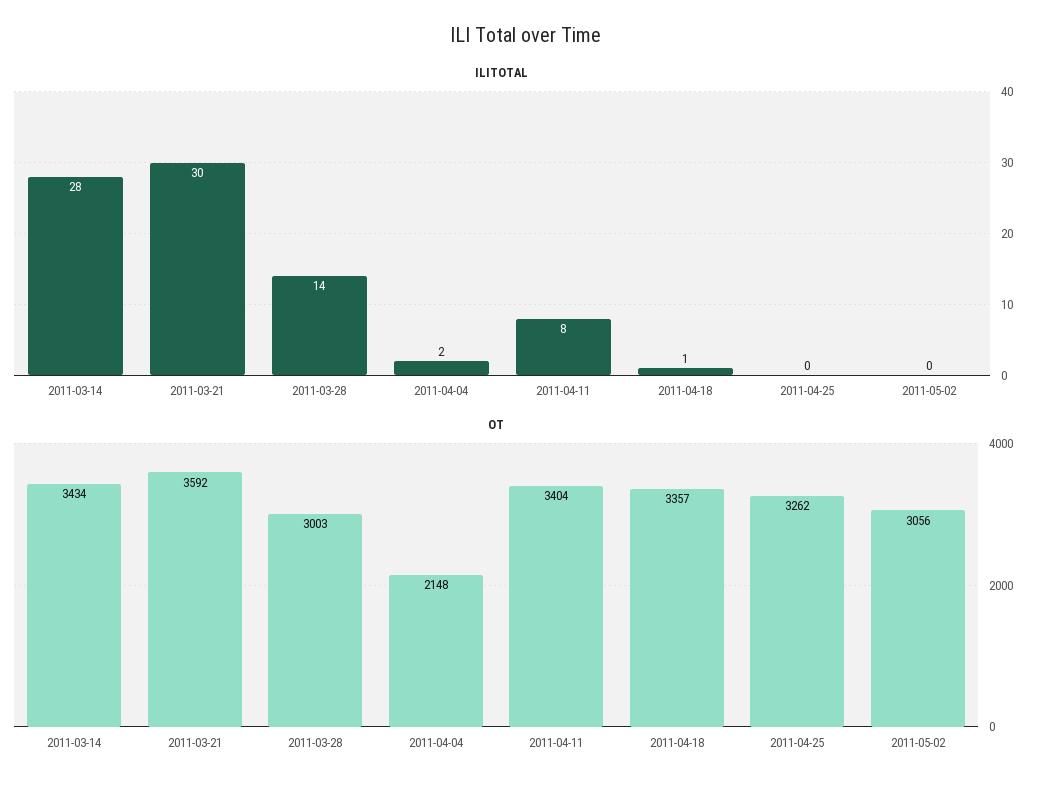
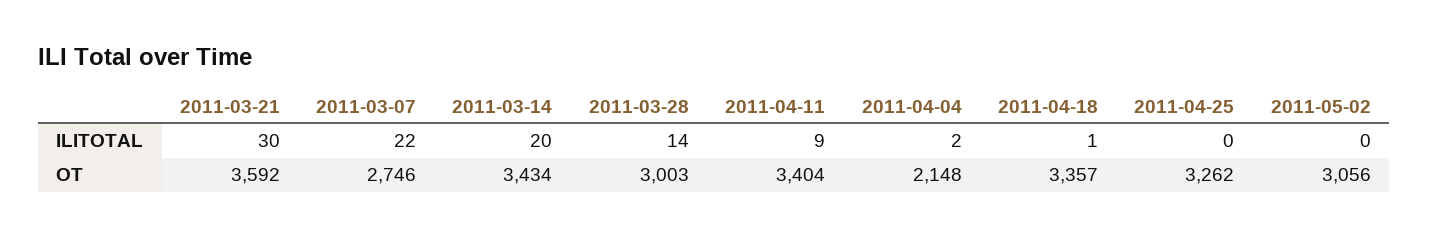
ILITOTAL, 2011-03-14: 28 -> 20
ILITOTAL, 2011-04-11: 8 -> 9
ILITOTAL, 2011-03-07: none -> 22
OT, 2011-03-07: none -> 2746

